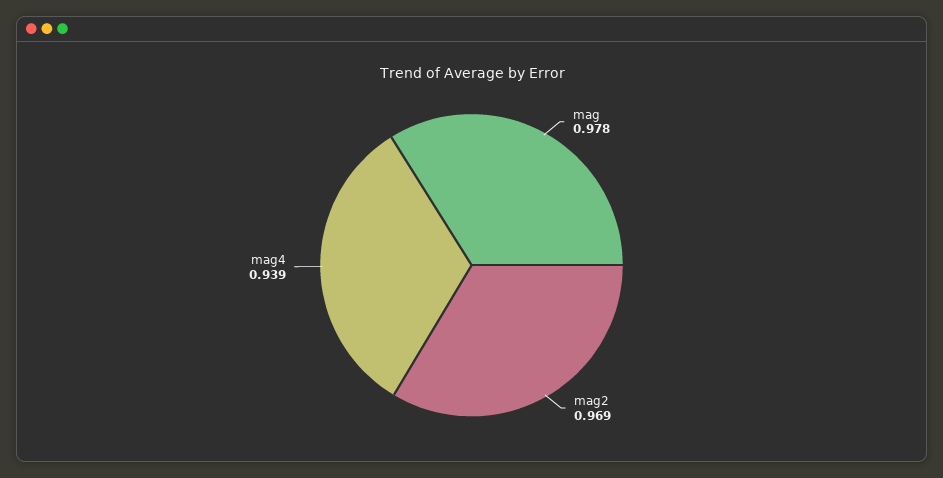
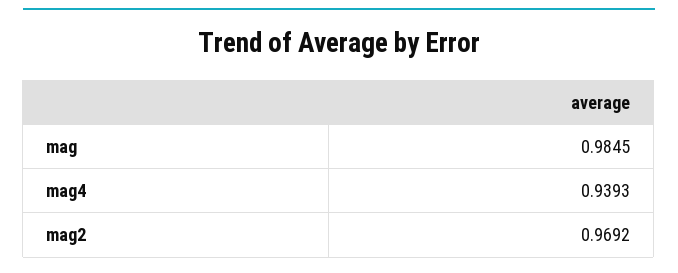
mag: 0.978 -> 0.9845

